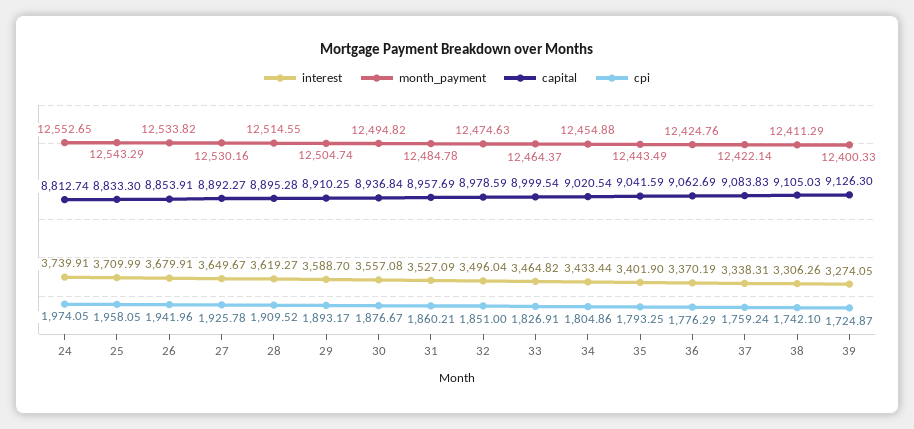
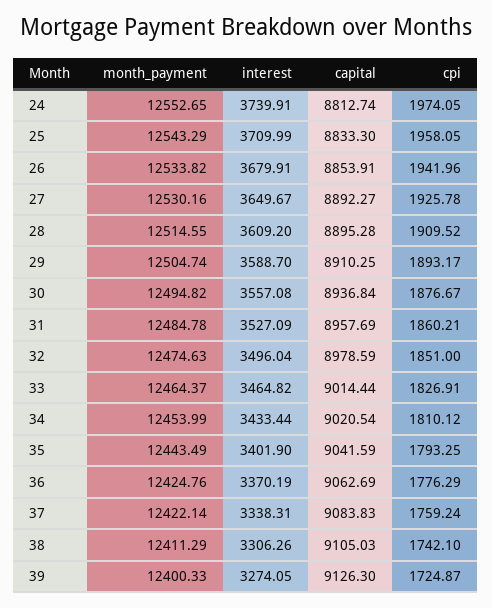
interest, 28: 3619.27 -> 3609.2
capital, 33: 8999.54 -> 9014.44
month_payment, 34: 12454.88 -> 12453.99
cpi, 34: 1804.86 -> 1810.12

